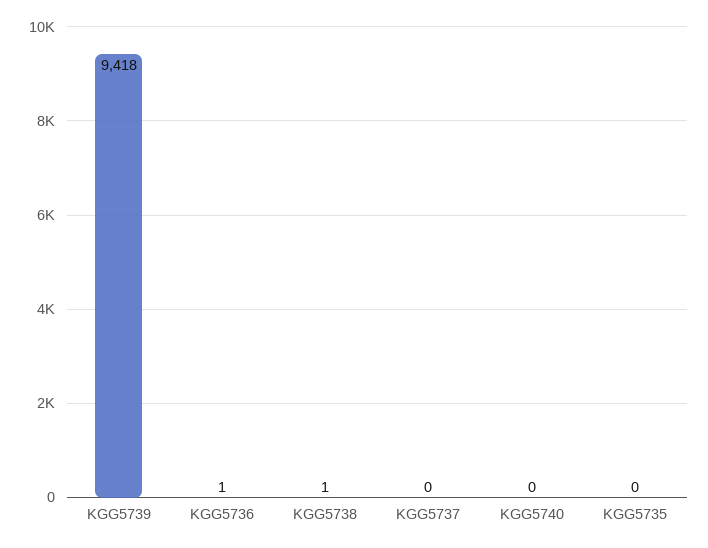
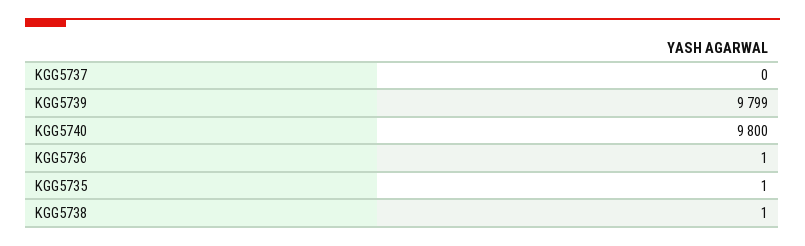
KGG5739: 9418 -> 9799
KGG5740: 0 -> 9800
KGG5735: 0 -> 1

